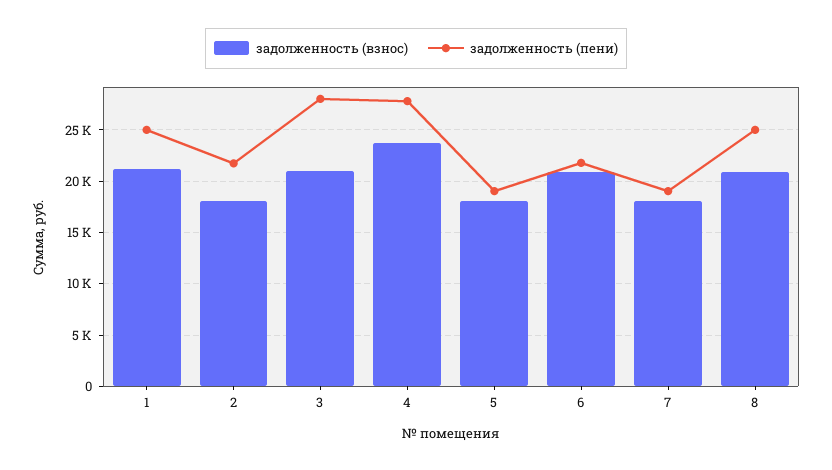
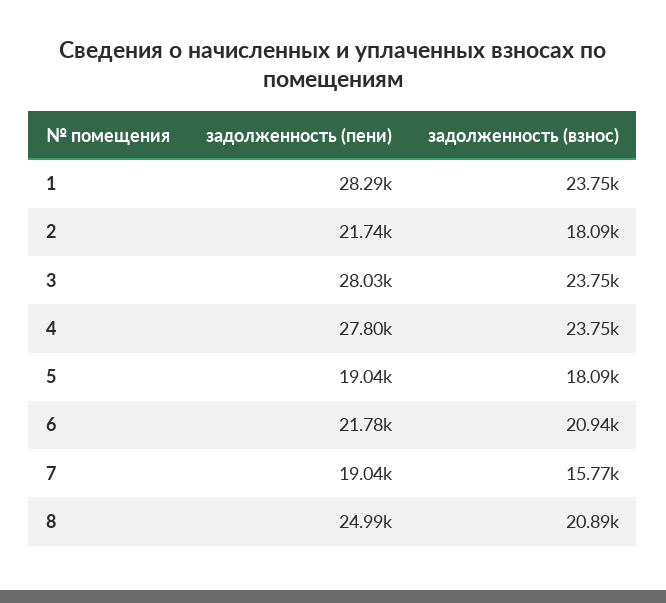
задолженность (взнос), 1: 21000 -> 23750
задолженность (пени), 1: 25000 -> 28290
задолженность (взнос), 3: 21000 -> 23750
задолженность (взнос), 7: 18000 -> 15770

